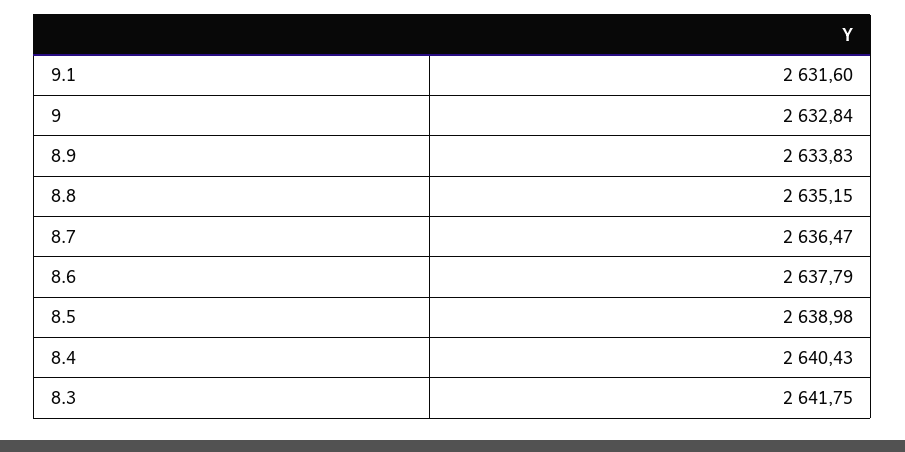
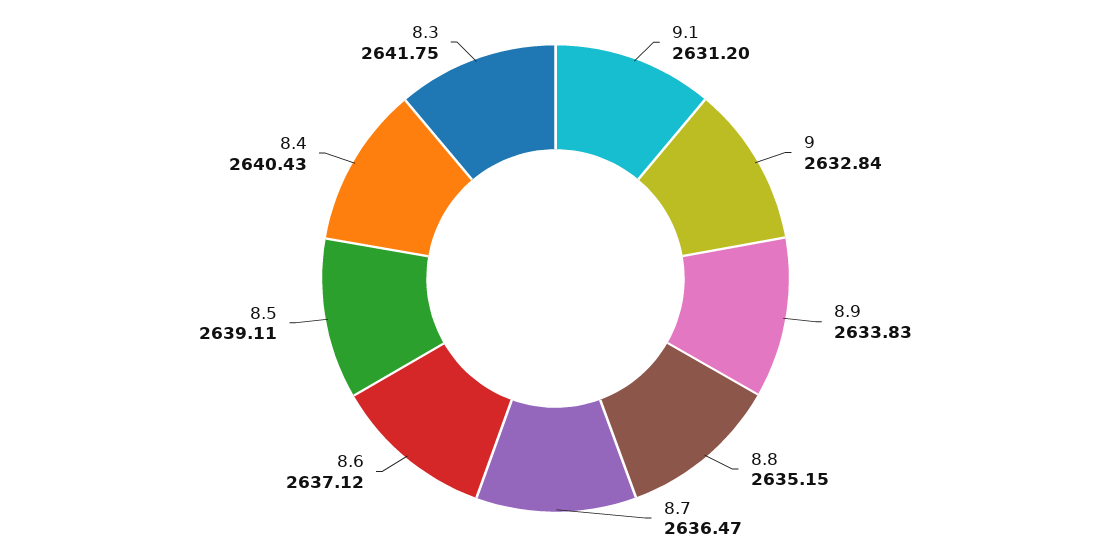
9.1: 2631.6 -> 2631.2
8.6: 2637.79 -> 2637.12
8.5: 2638.98 -> 2639.11

